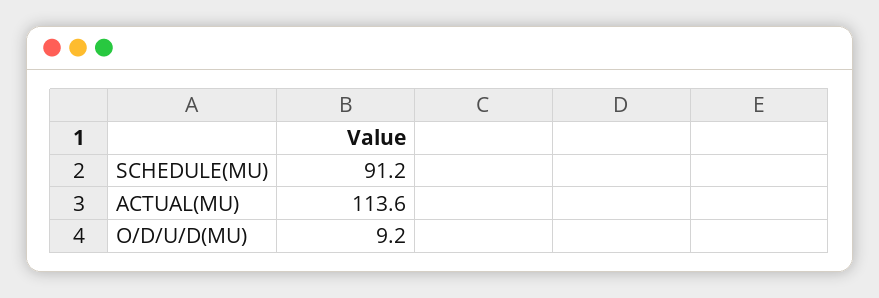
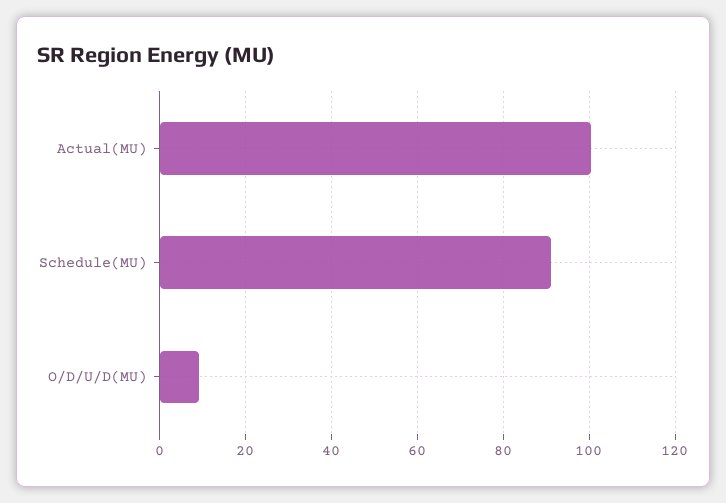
ACTUAL(MU): 113.6 -> 100

